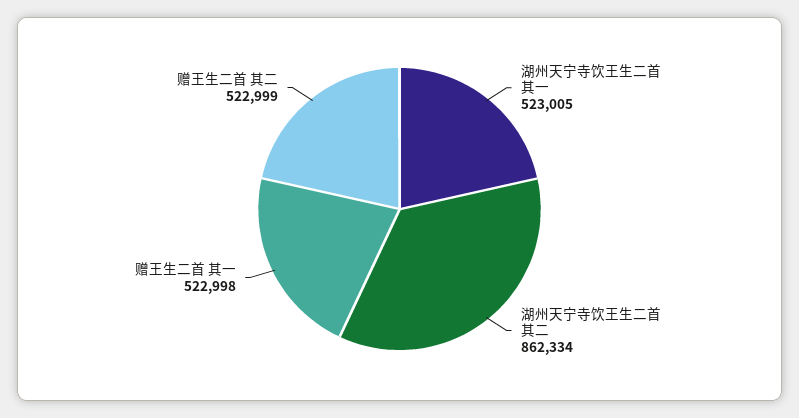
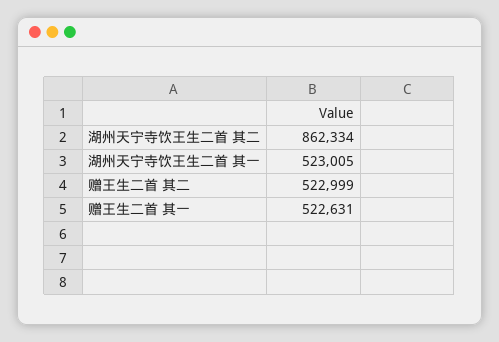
赠王生二首 其一: 522998 -> 522631

